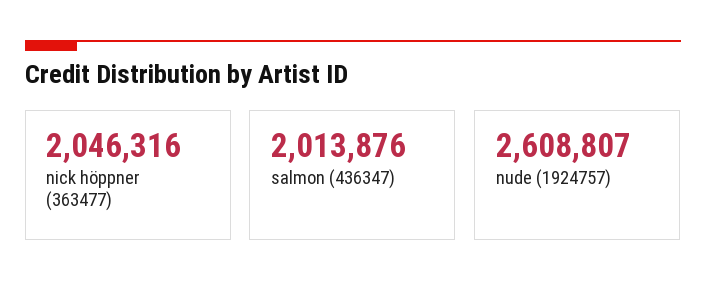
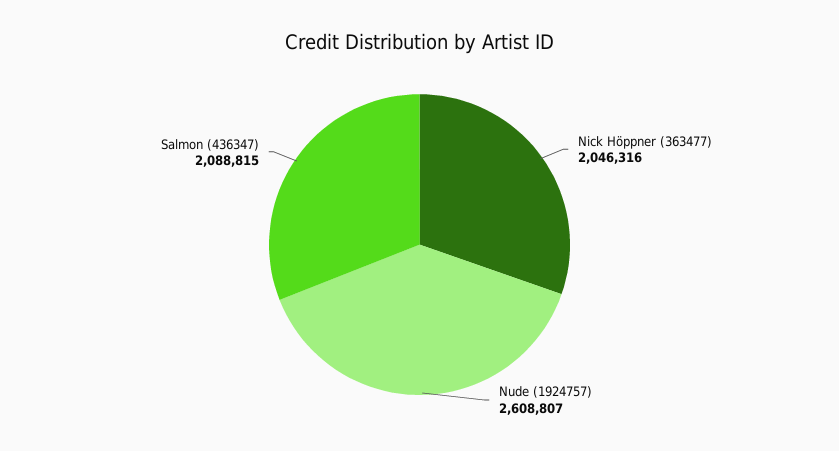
salmon (436347): 2013876 -> 2088815

